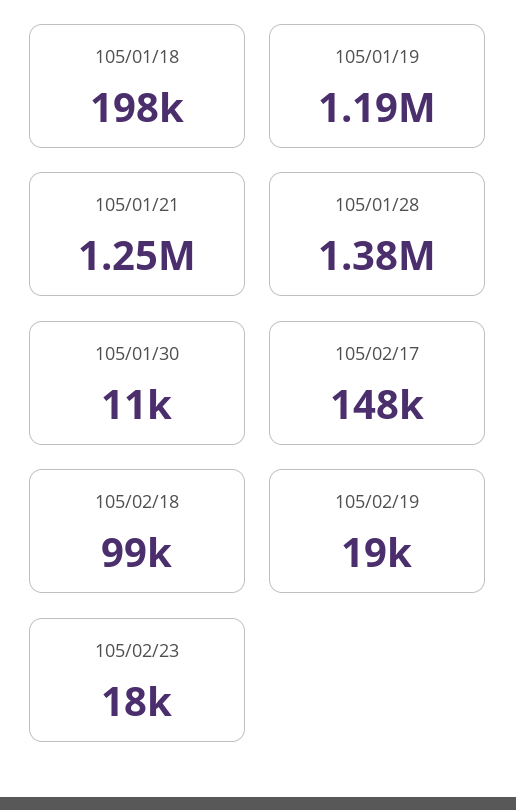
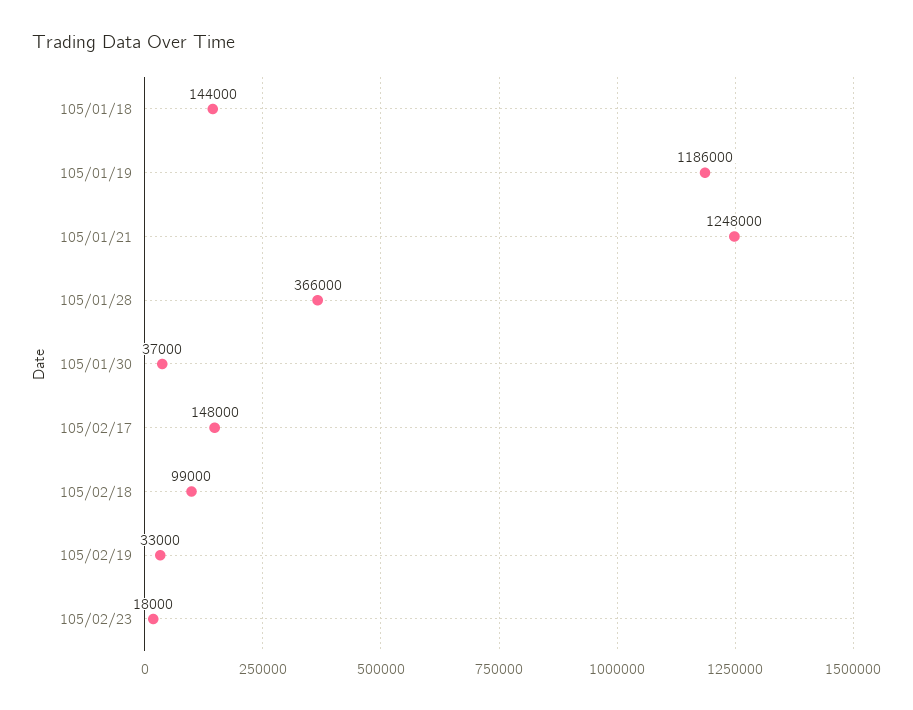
105/01/18: 198000 -> 144000
105/01/28: 1380000 -> 366000
105/01/30: 11000 -> 37000
105/02/19: 19000 -> 33000

